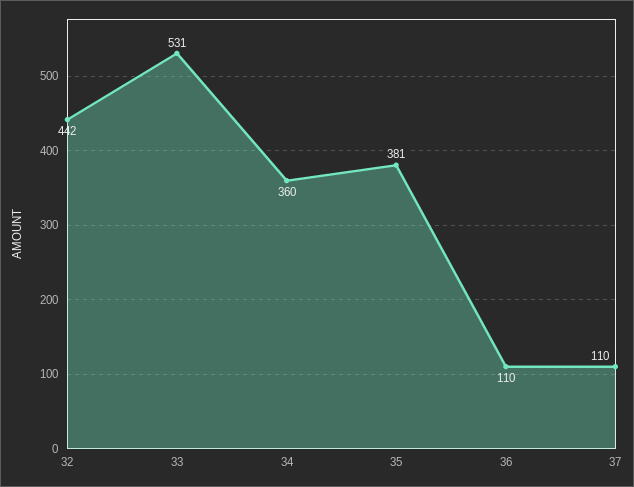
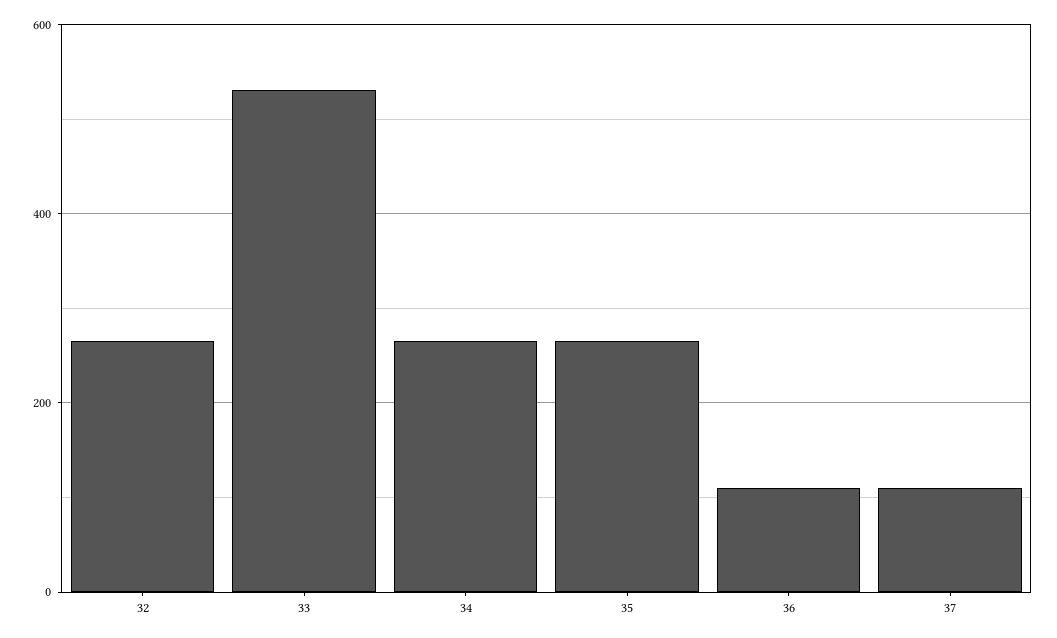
32: 442 -> 260
34: 360 -> 260
35: 381 -> 260

